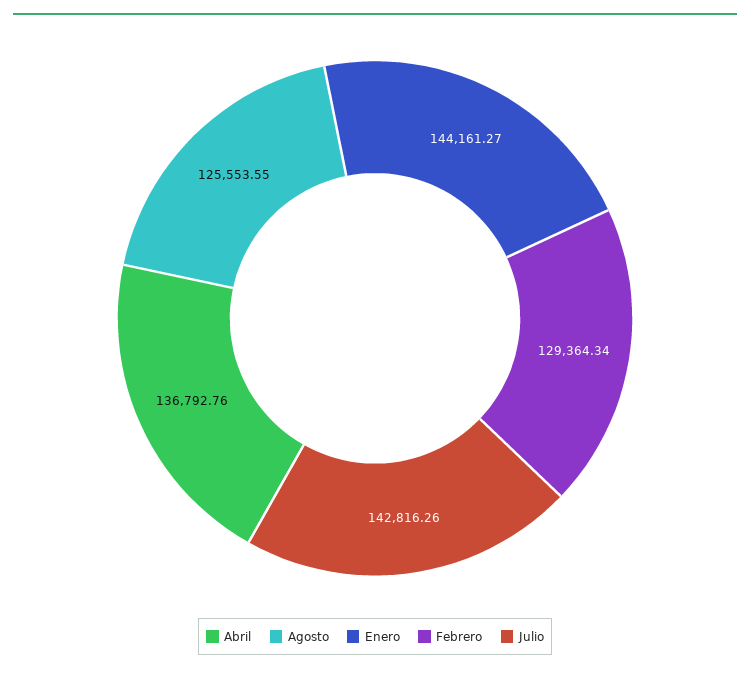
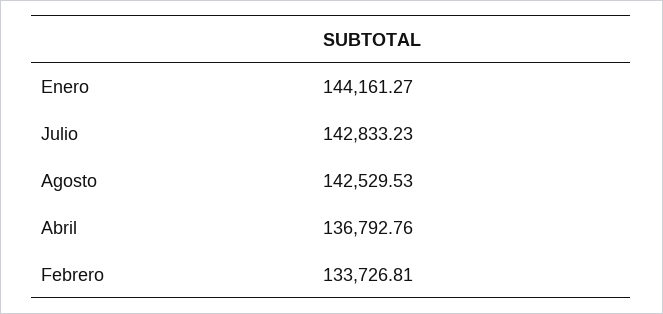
Agosto: 125553.55 -> 142529.53
Febrero: 129364.34 -> 133726.81
Julio: 142816.26 -> 142833.23

